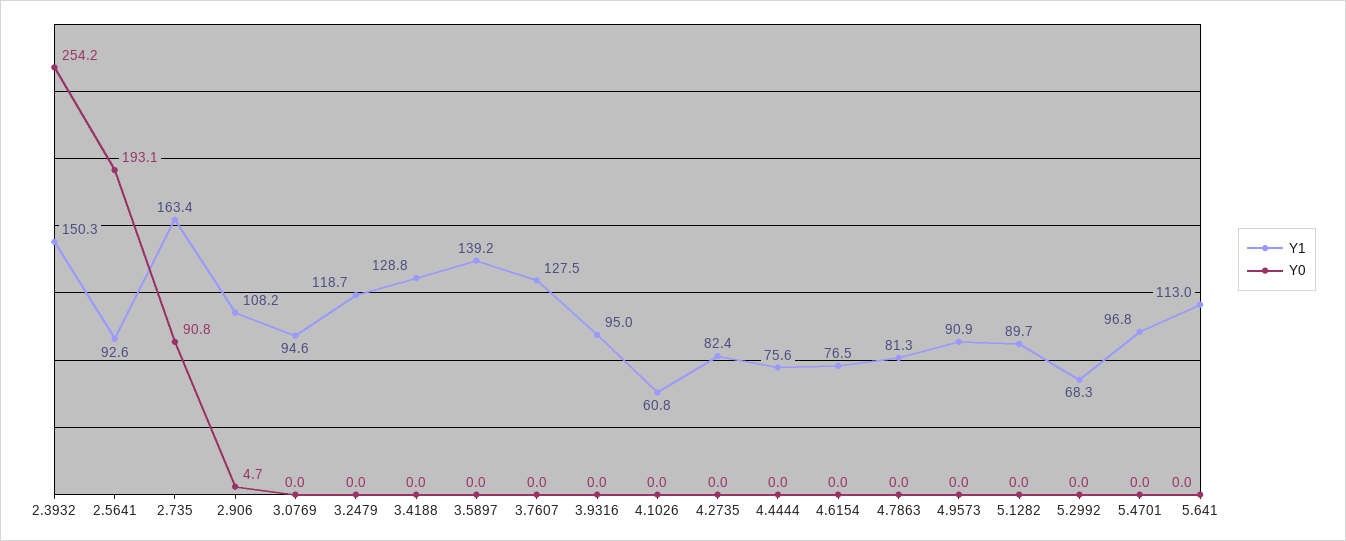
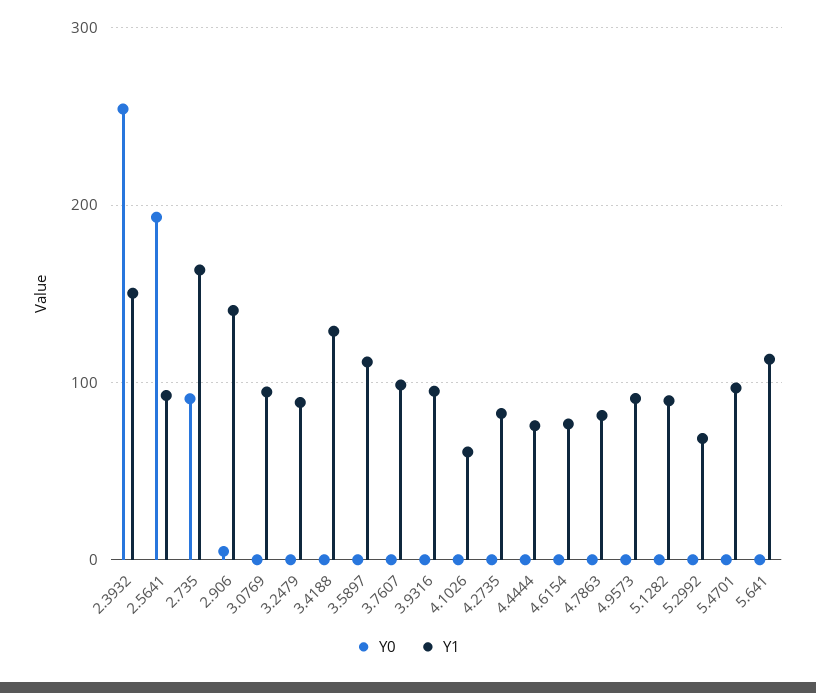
Y1, 2.906: 108.2 -> 140
Y1, 3.2479: 118.7 -> 90
Y1, 3.5897: 139.2 -> 110
Y1, 3.7607: 127.5 -> 100

